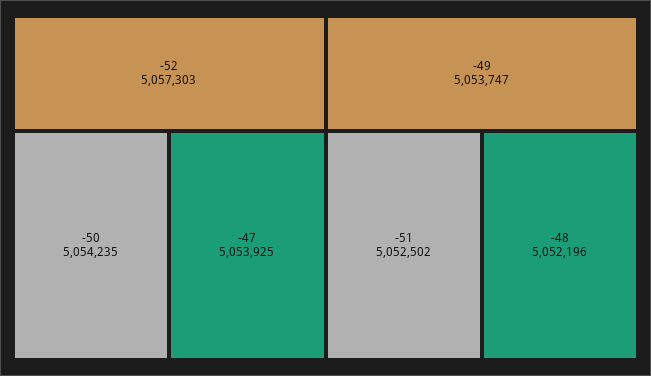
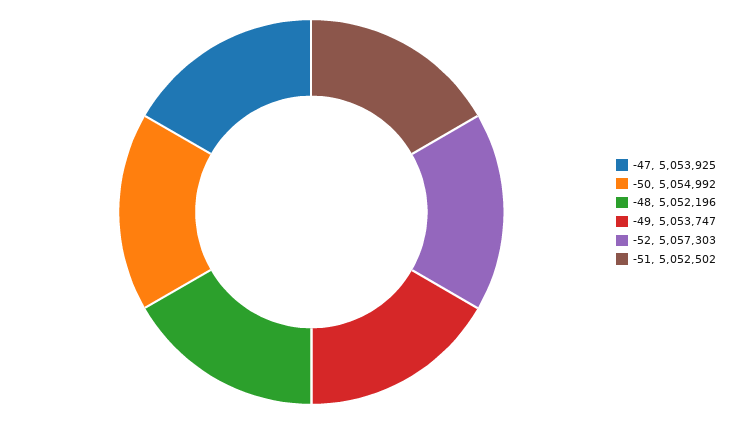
-50: 5054235 -> 5054992

